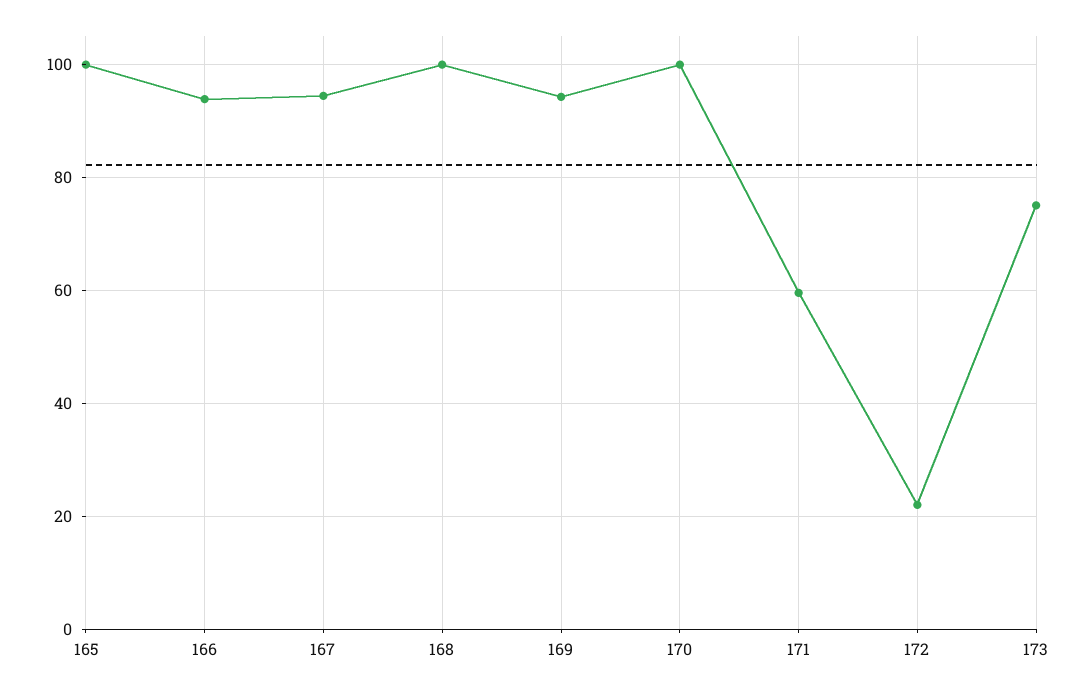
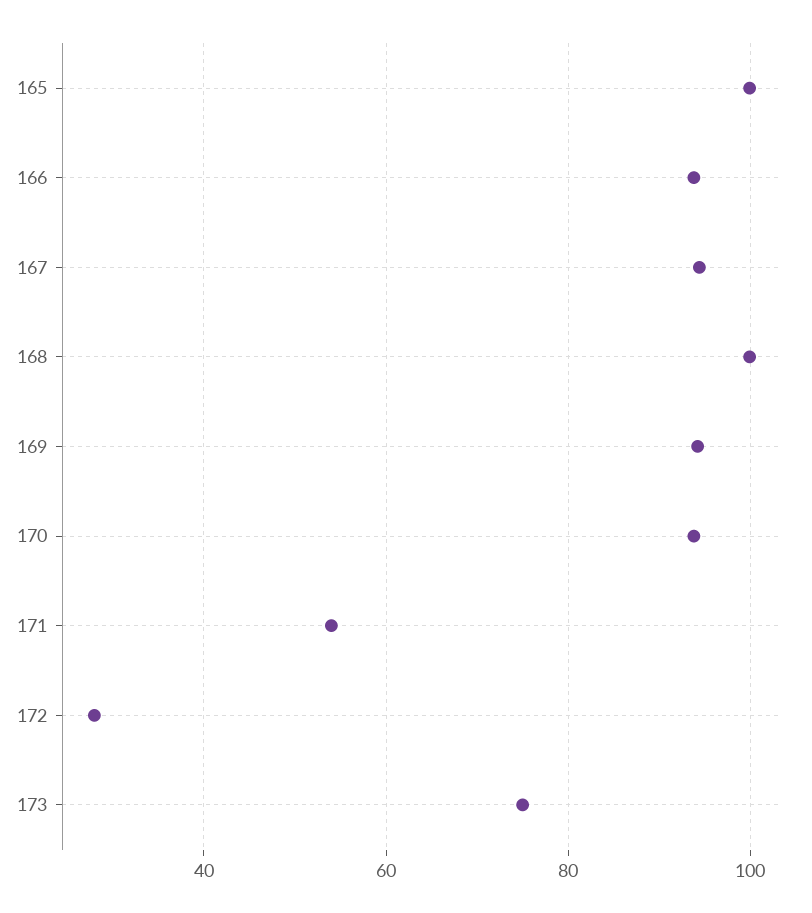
170: 100 -> 94
171: 60 -> 54
172: 22 -> 28

